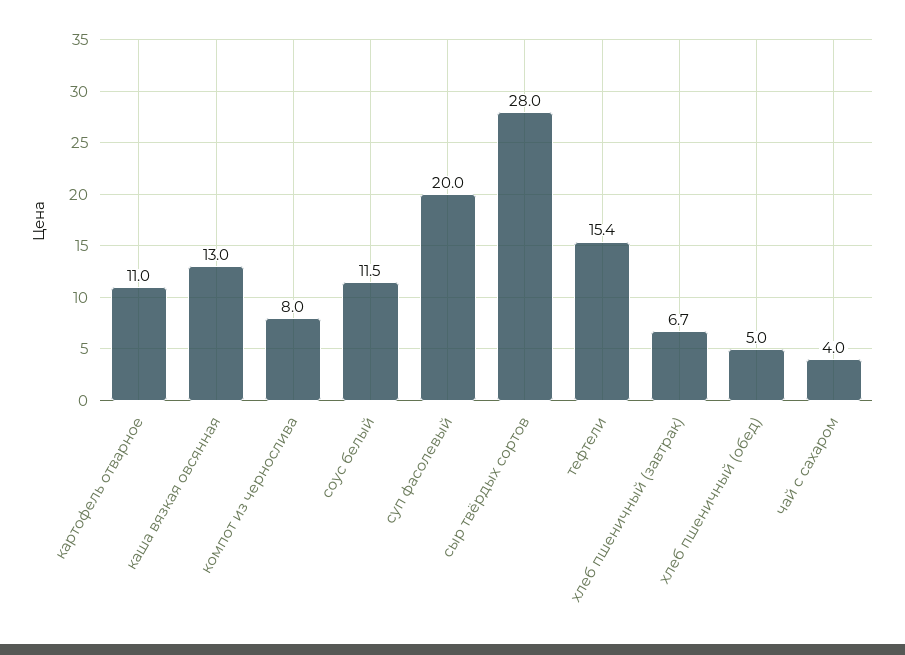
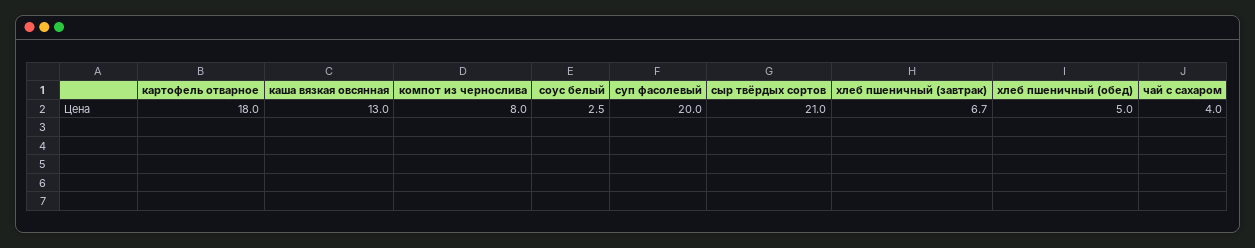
картофель отварное: 11 -> 18
соус белый: 11.5 -> 2.5
сыр твёрдых сортов: 28 -> 21
тефтели: 15.4 -> none

